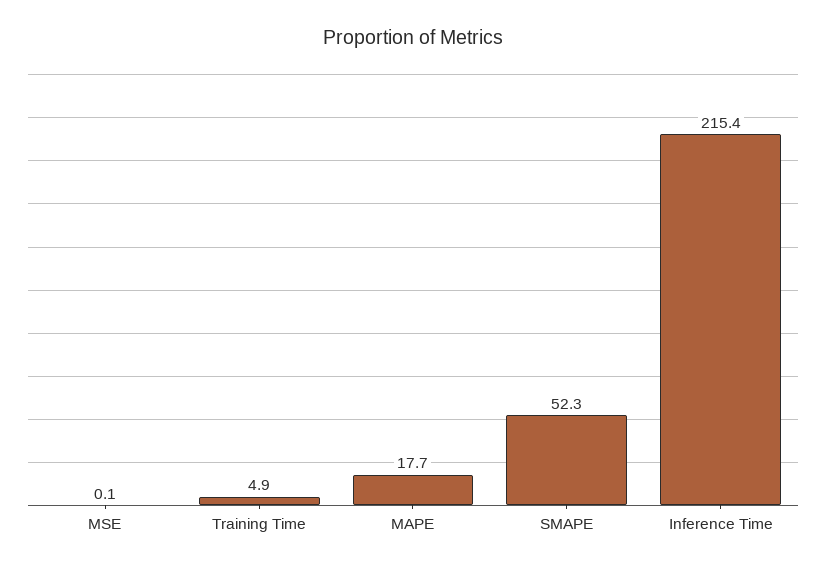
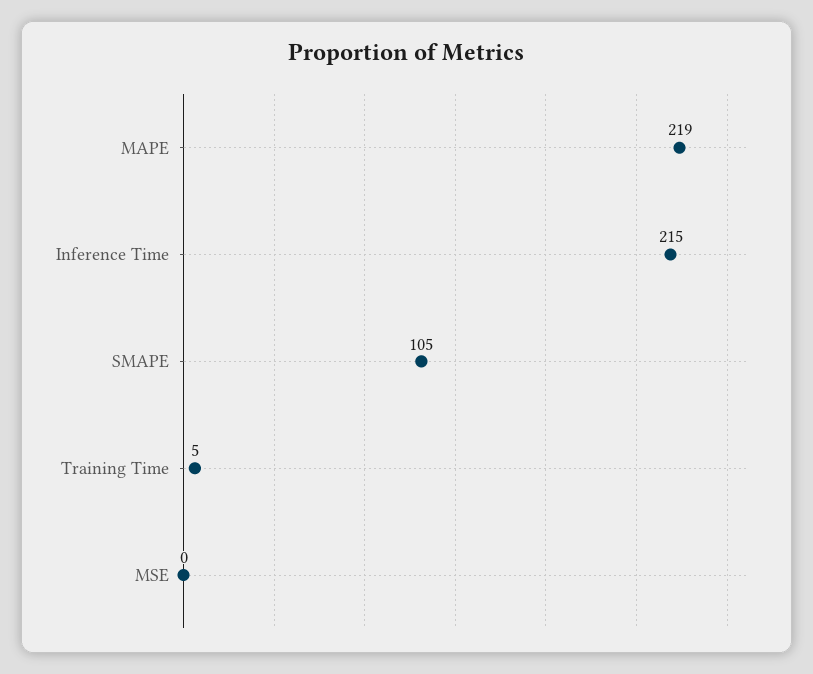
MAPE: 17.7 -> 219
SMAPE: 52.3 -> 105

